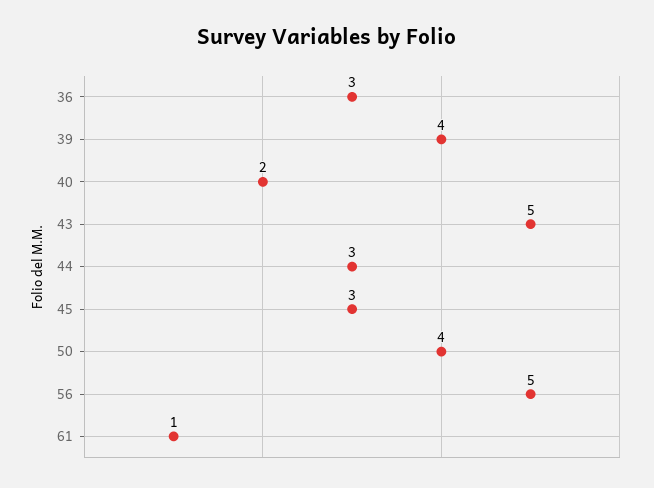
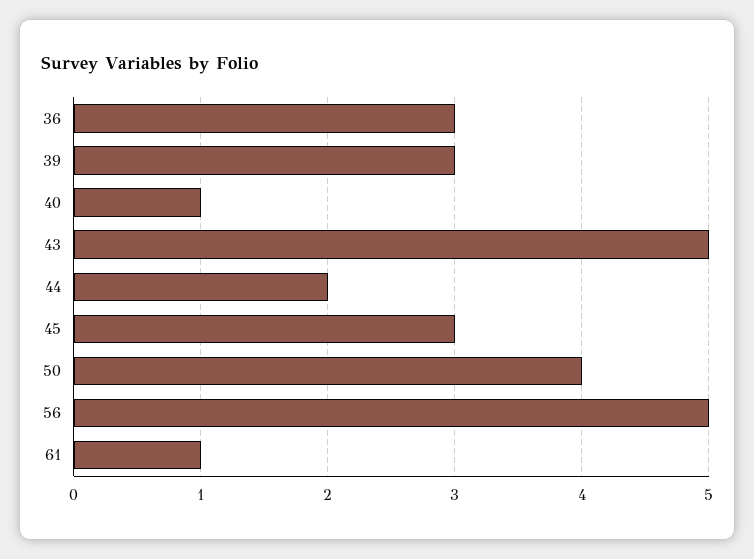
39: 4 -> 3
40: 2 -> 1
44: 3 -> 2

